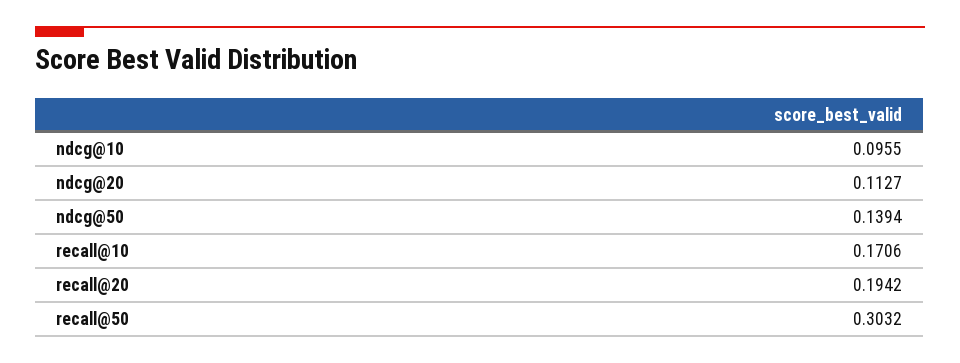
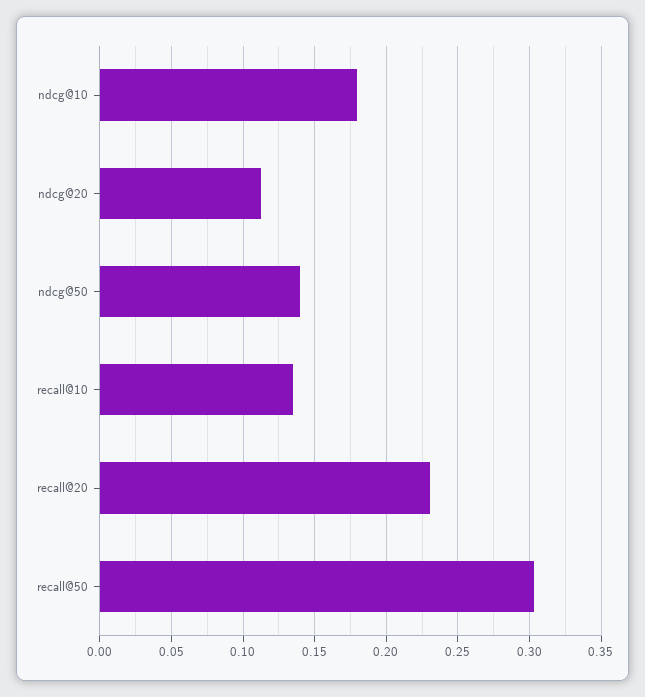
ndcg@10: 0.0955 -> 0.18
recall@10: 0.1706 -> 0.135
recall@20: 0.1942 -> 0.23

